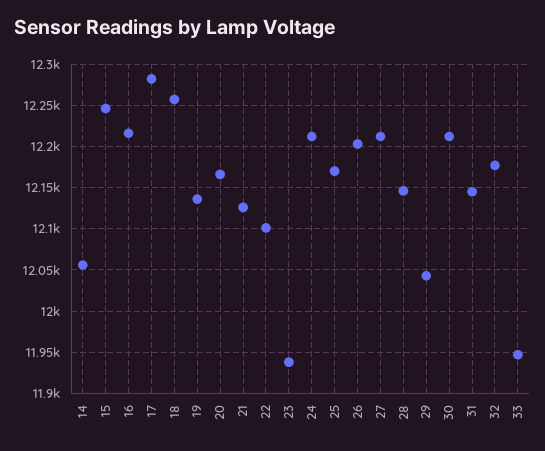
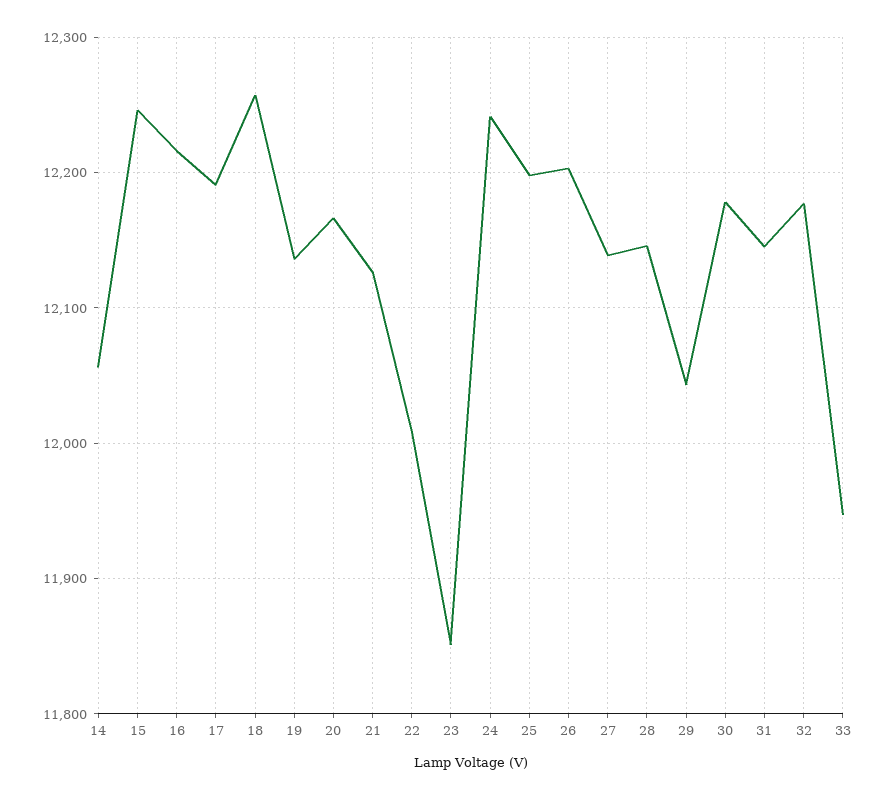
17: 12280 -> 12190
22: 12100 -> 12010
23: 11940 -> 11850
24: 12210 -> 12240
25: 12170 -> 12200
27: 12210 -> 12140
30: 12210 -> 12180

